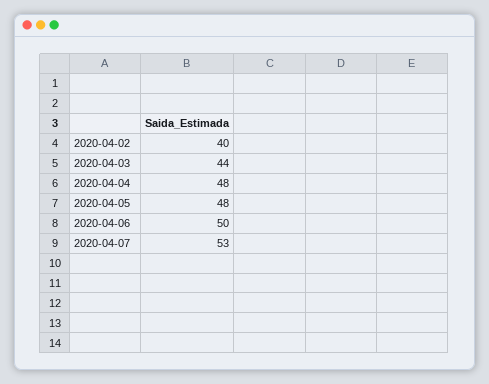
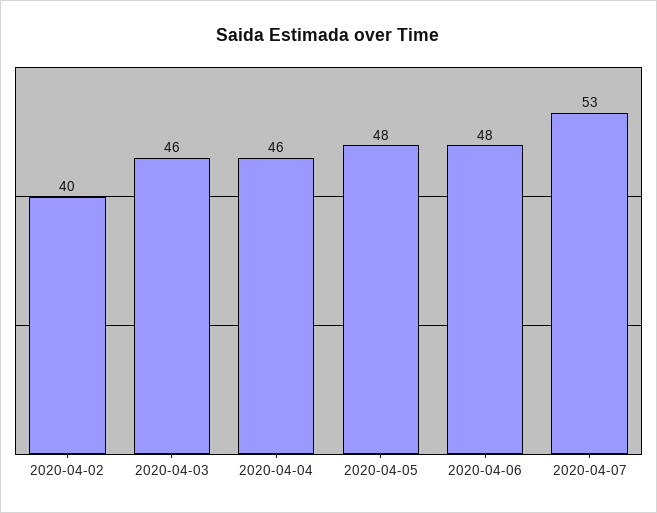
2020-04-03: 44 -> 46
2020-04-04: 48 -> 46
2020-04-06: 50 -> 48

